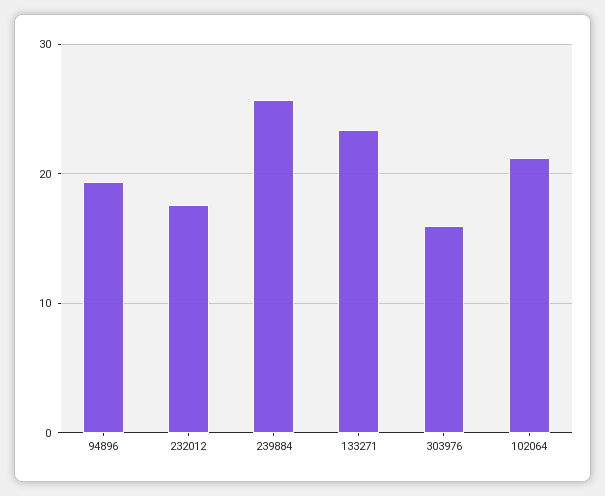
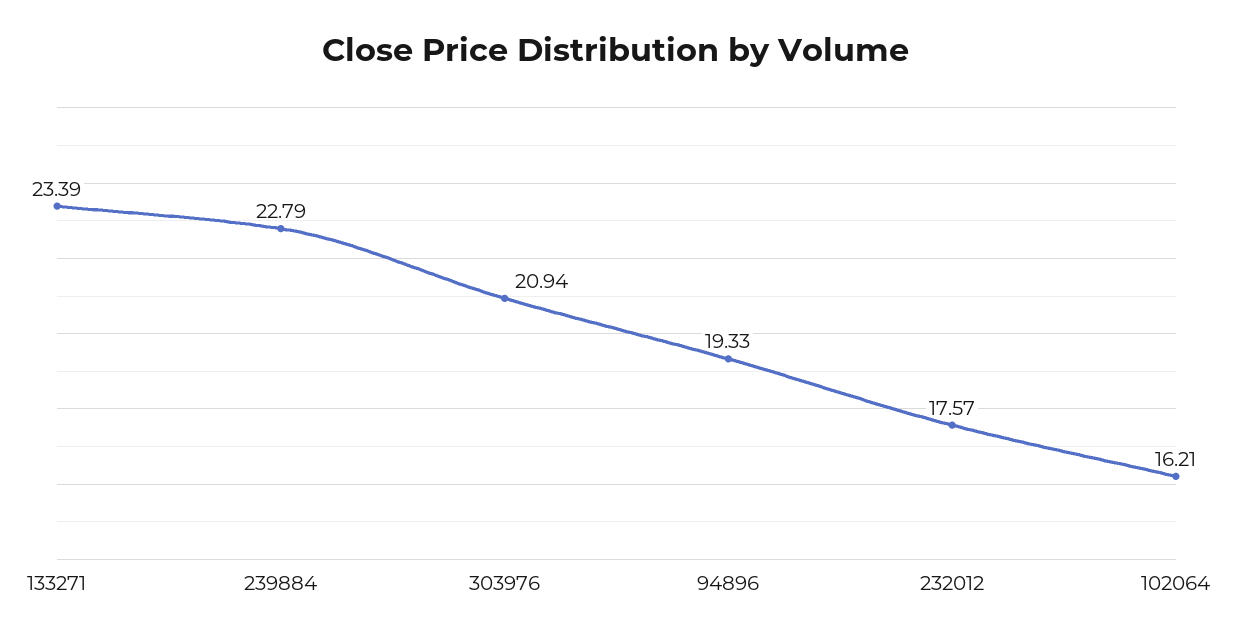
239884: 26 -> 22.79
303976: 16 -> 20.94
102064: 21 -> 16.21

